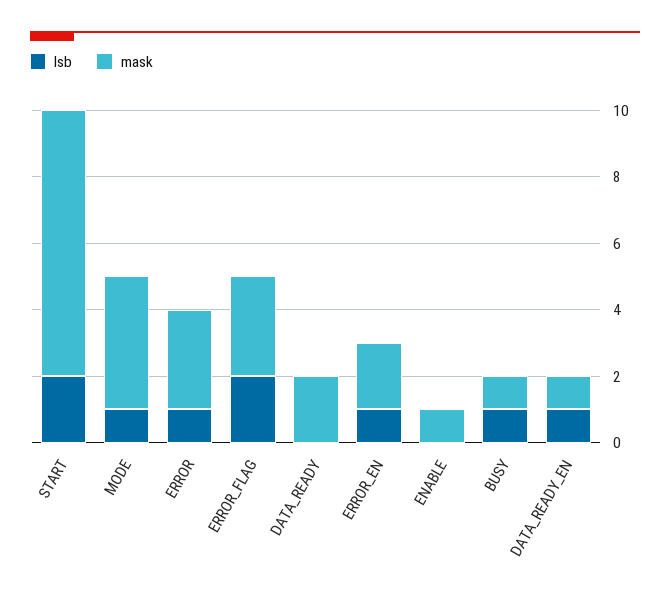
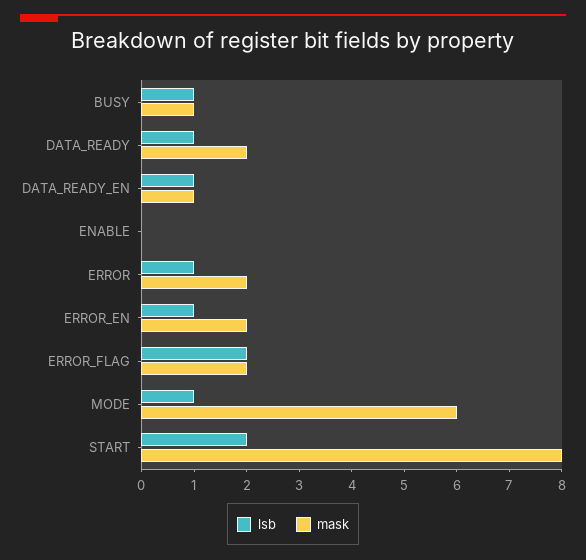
mask, MODE: 4 -> 6
mask, ERROR: 3 -> 2
mask, ERROR_FLAG: 3 -> 2
lsb, DATA_READY: 0 -> 1
mask, ENABLE: 1 -> 0

